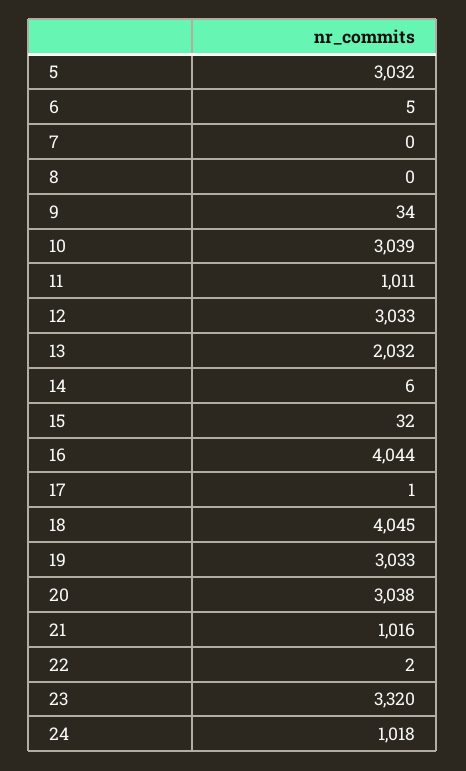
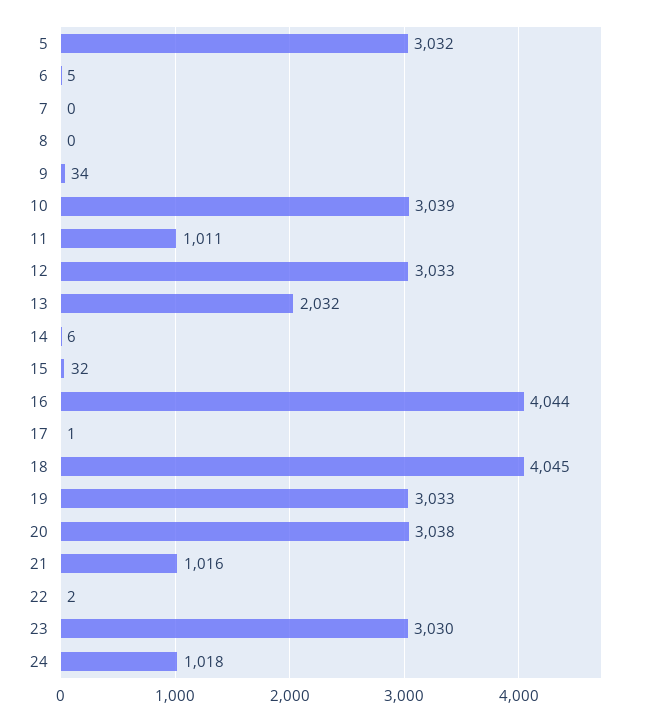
23: 3320 -> 3030

